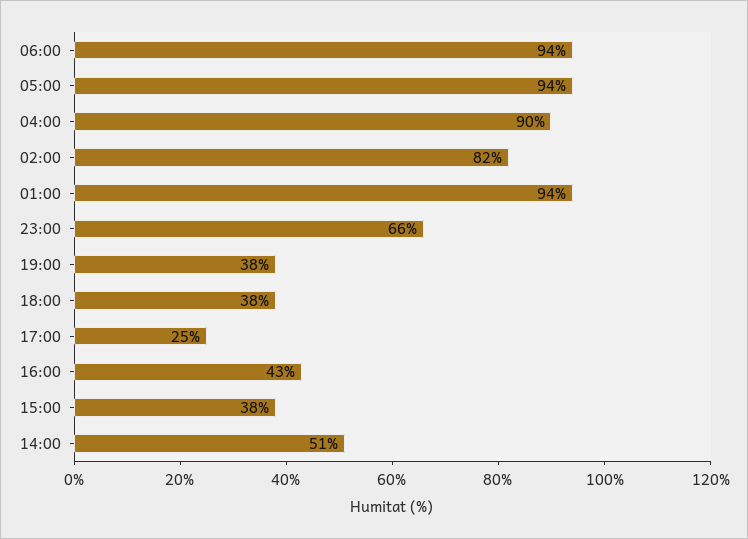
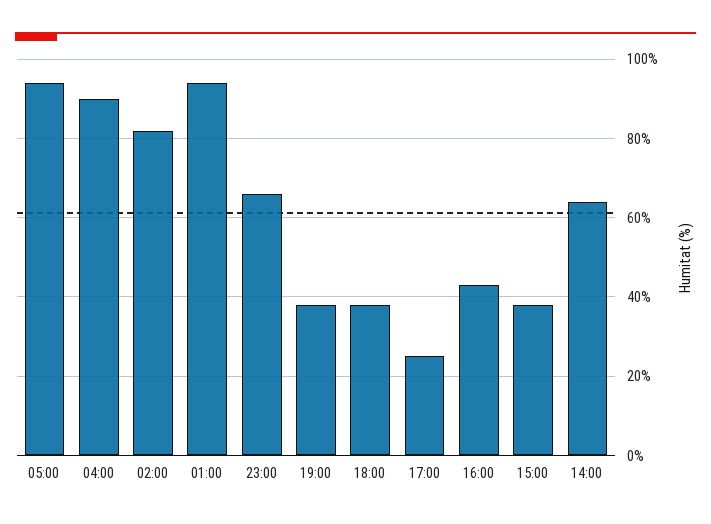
06:00: 94 -> none
14:00: 51 -> 65

